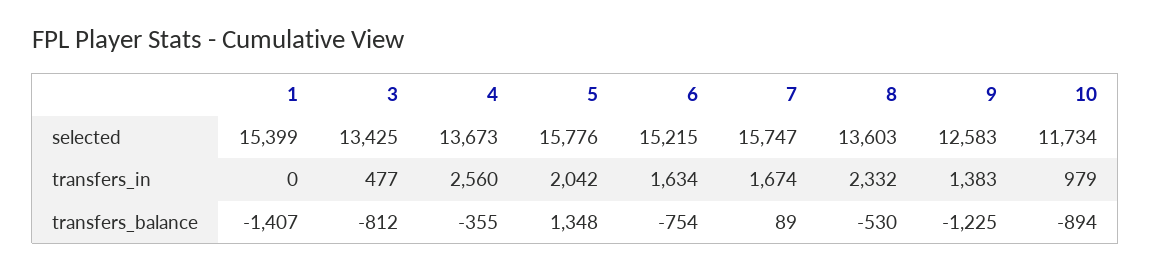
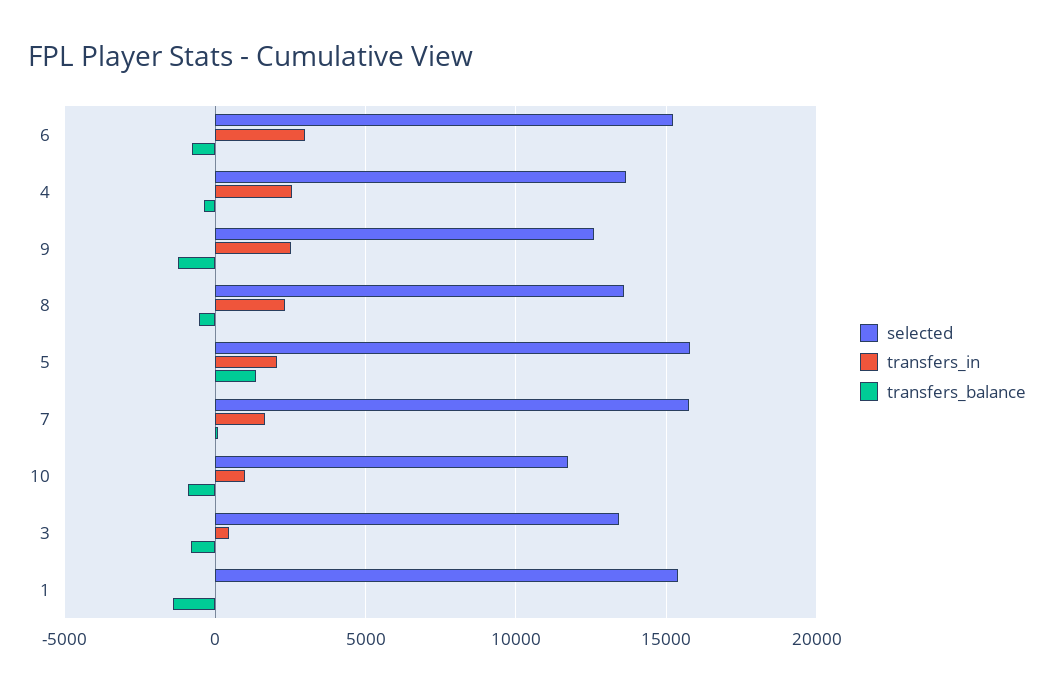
transfers_in, 6: 1634 -> 3000
transfers_in, 9: 1383 -> 2500

